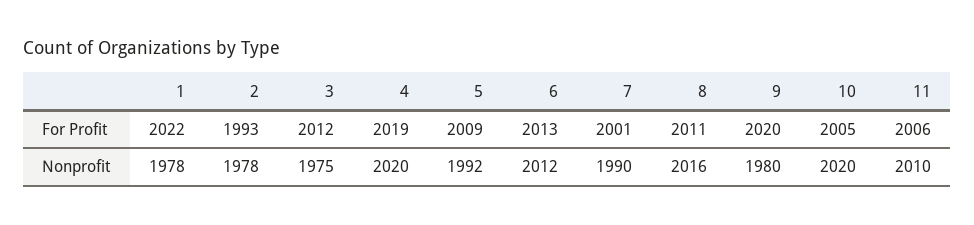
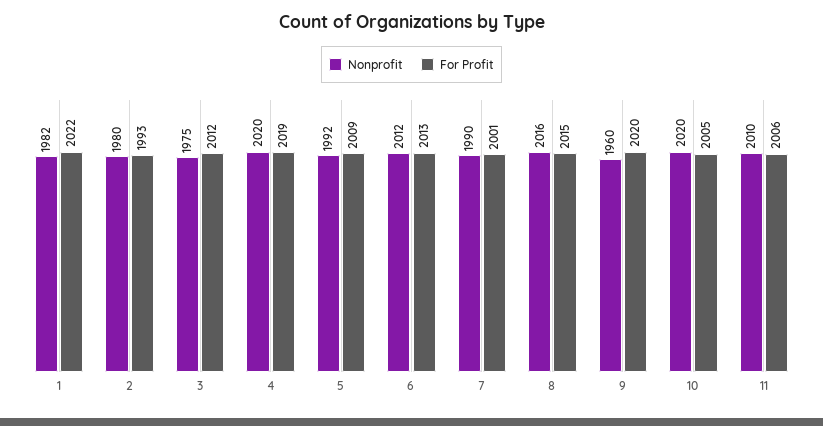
For Profit, 8: 2011 -> 2015
Nonprofit, 1: 1978 -> 1982
Nonprofit, 2: 1978 -> 1980
Nonprofit, 9: 1980 -> 1960

